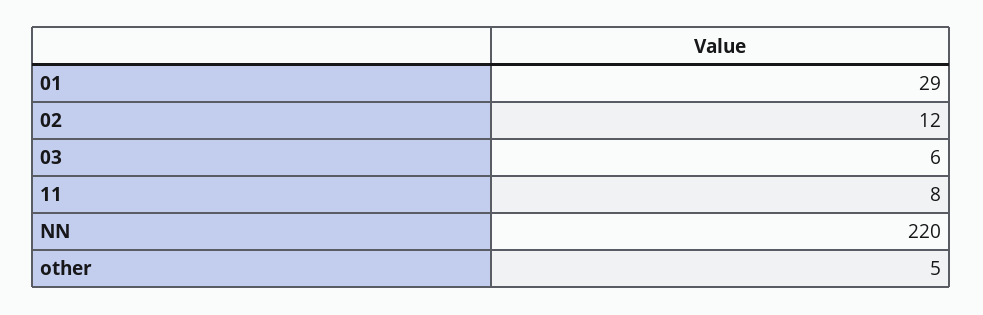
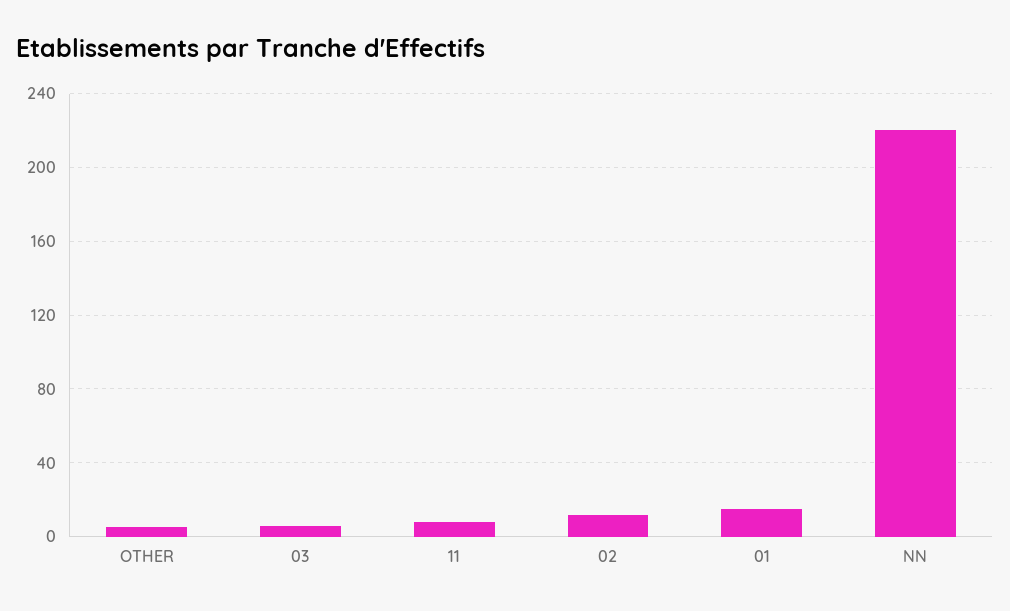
01: 29 -> 15

